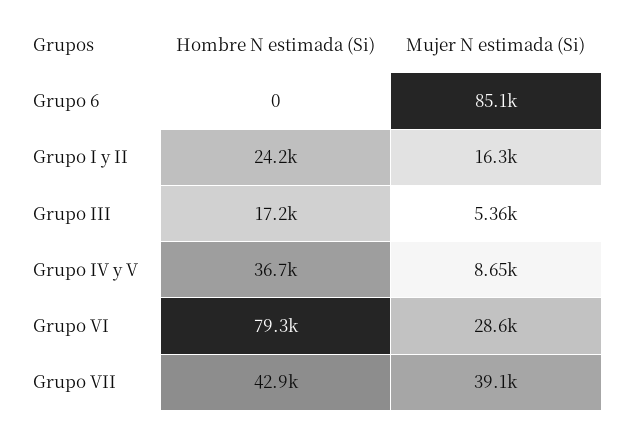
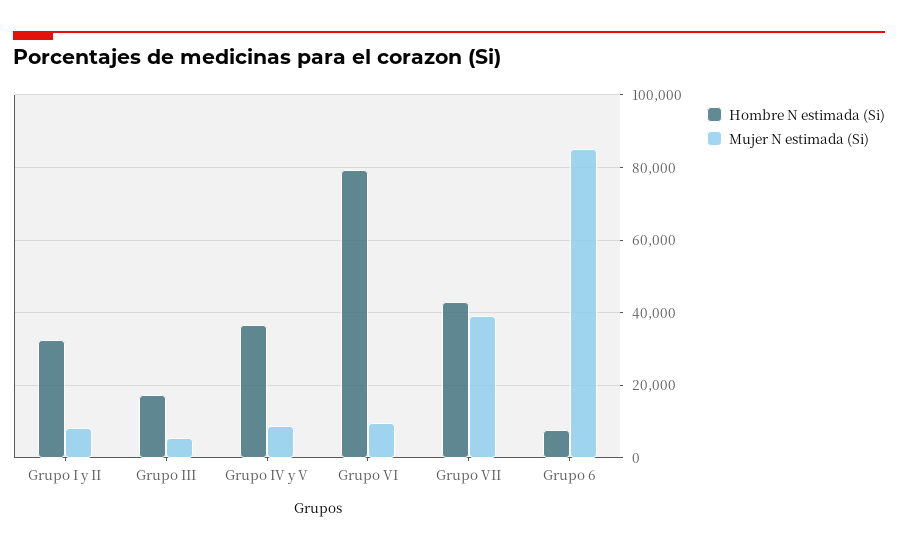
Hombre N estimada (Si), Grupo 6: 0 -> 8000
Hombre N estimada (Si), Grupo I y II: 24200 -> 32000
Mujer N estimada (Si), Grupo I y II: 16300 -> 8000
Mujer N estimada (Si), Grupo VI: 28600 -> 10000

